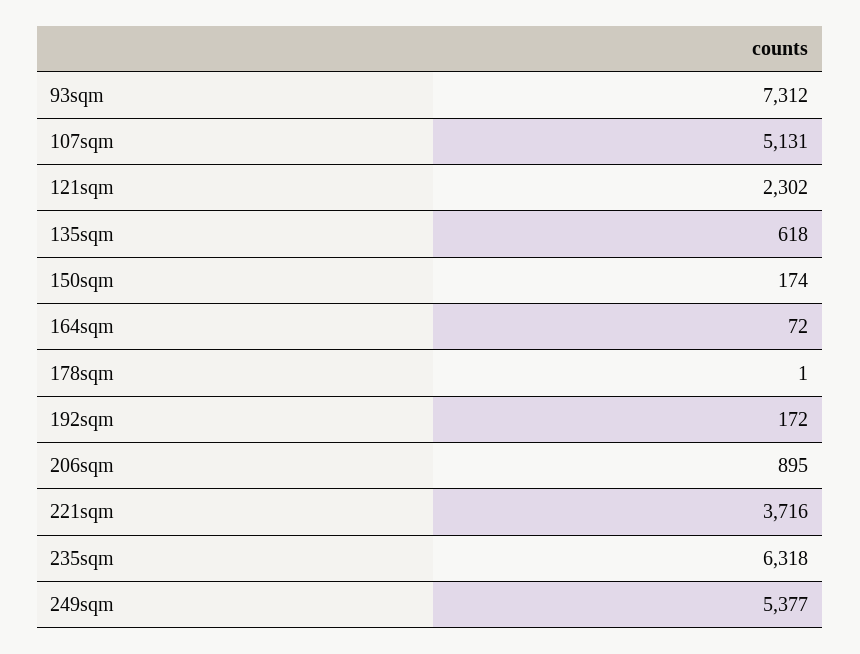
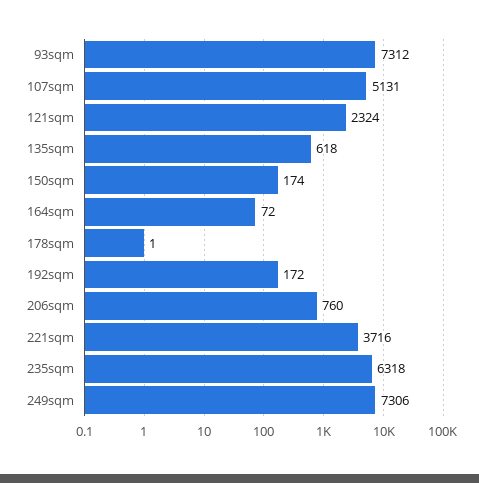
121sqm: 2302 -> 2324
206sqm: 895 -> 760
249sqm: 5377 -> 7306

